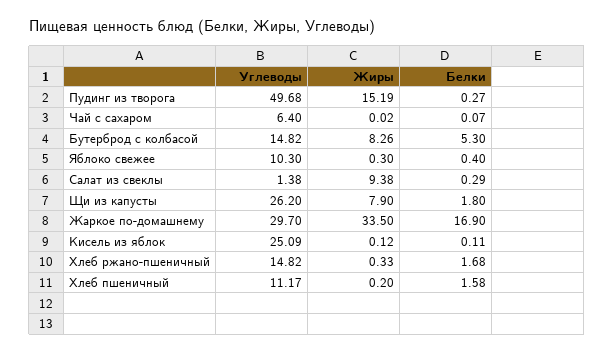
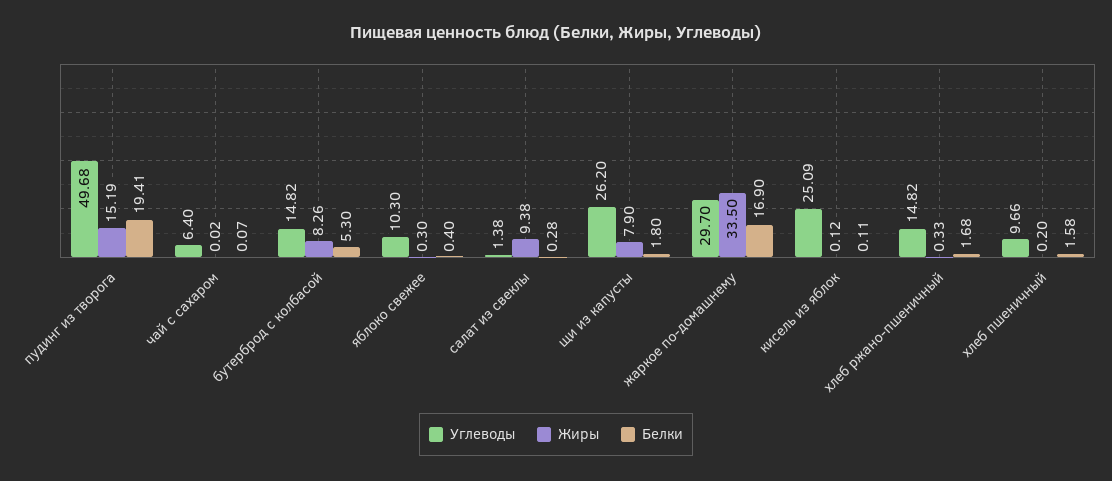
Белки, Пудинг из творога: 0.27 -> 19.41
Белки, Салат из свеклы: 0.29 -> 0.28
Углеводы, Хлеб пшеничный: 11.17 -> 9.66

